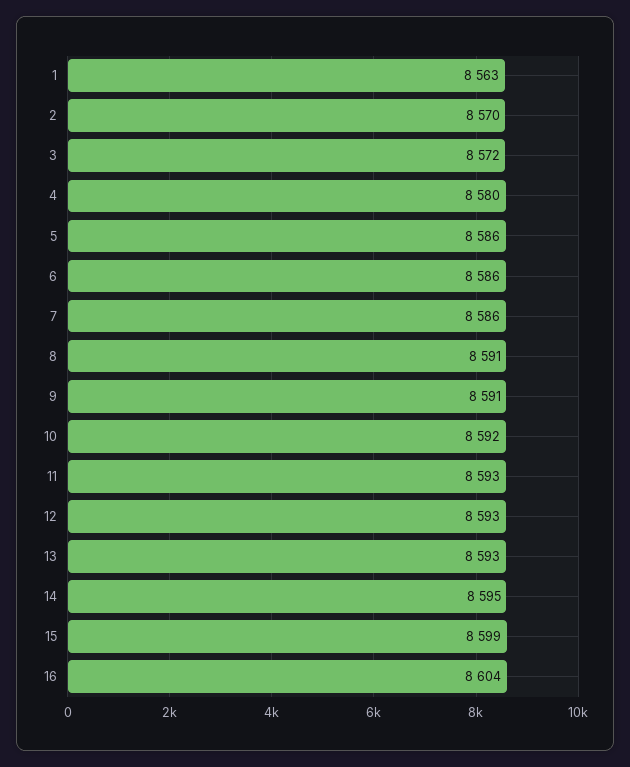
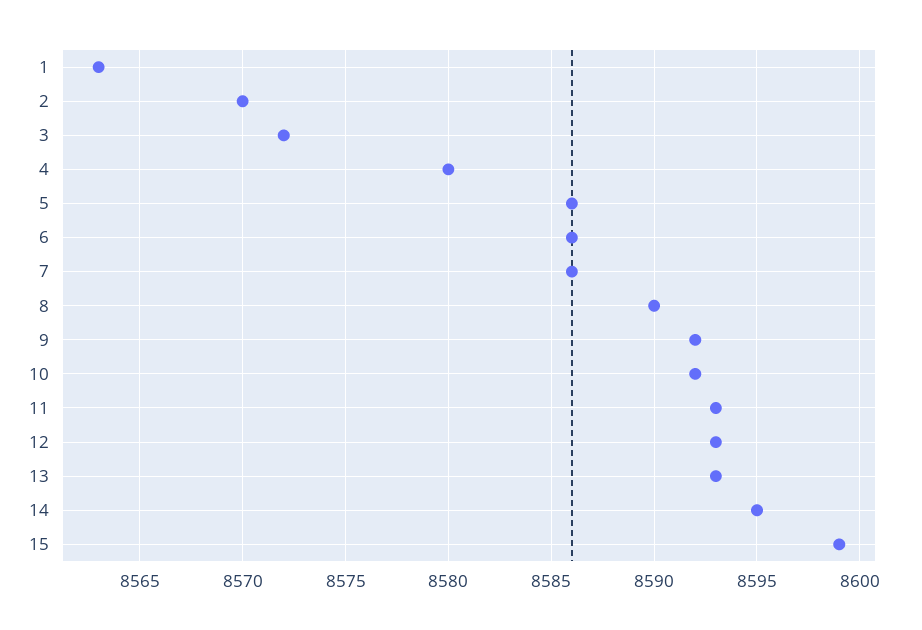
8: 8591 -> 8590
9: 8591 -> 8592
16: 8604 -> none

